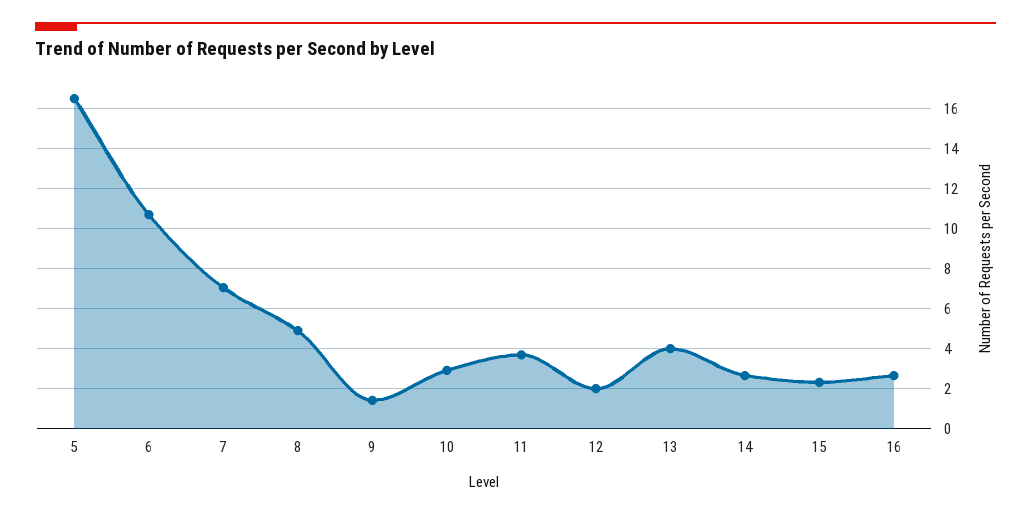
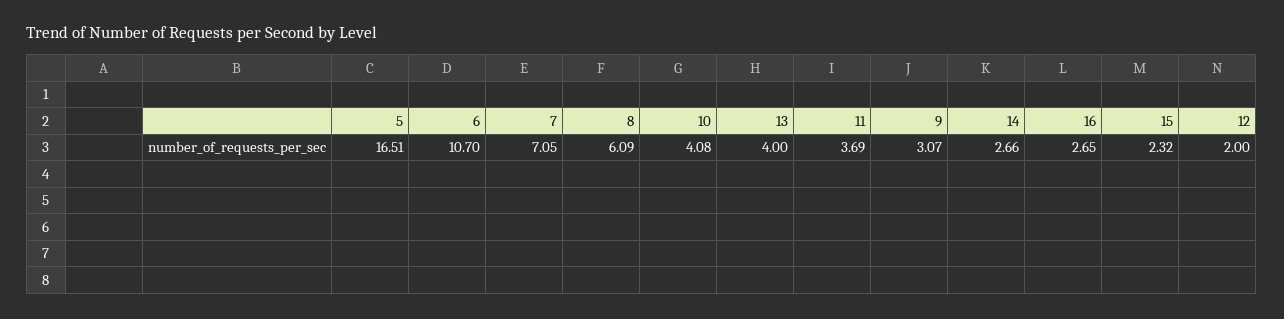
8: 5 -> 6.09
9: 1.5 -> 3.07
10: 3 -> 4.08

